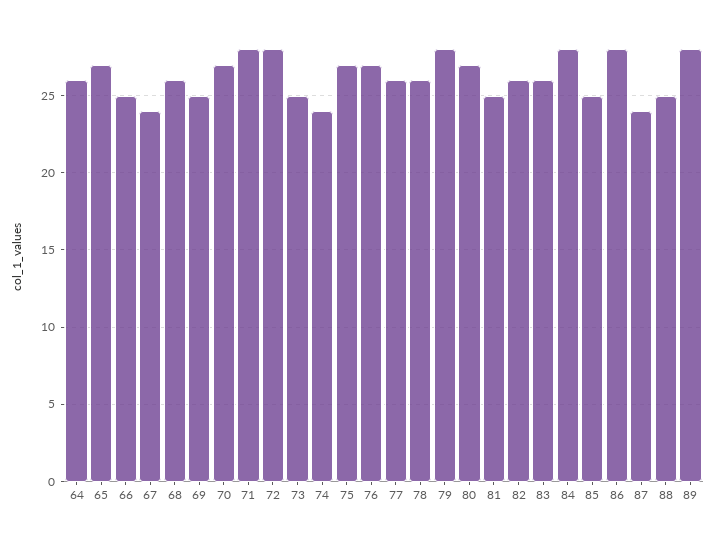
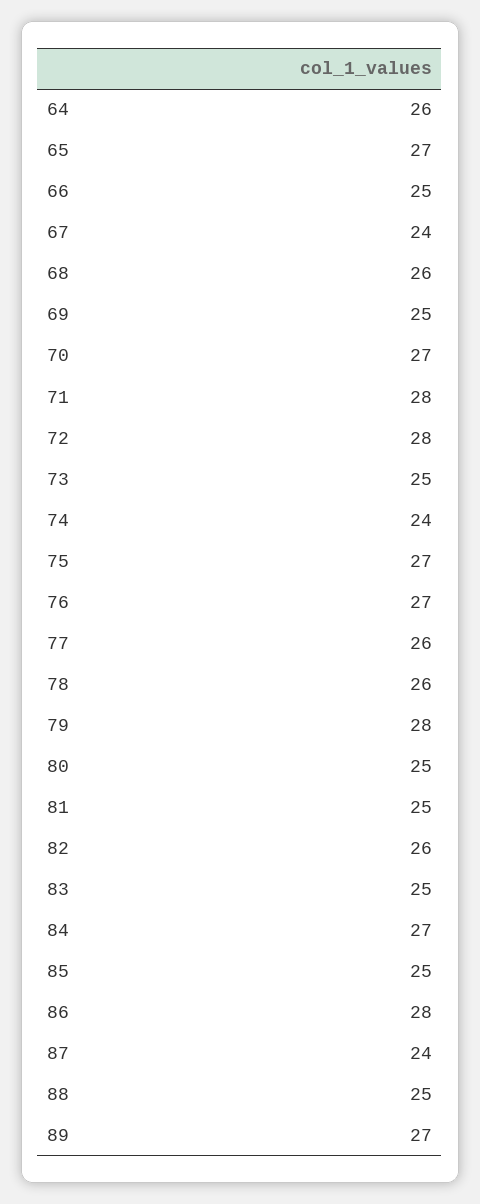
80: 27 -> 25
83: 26 -> 25
84: 28 -> 27
89: 28 -> 27

